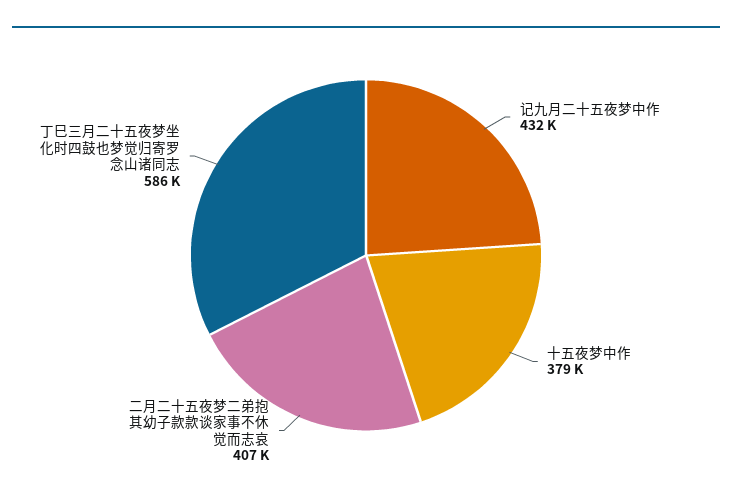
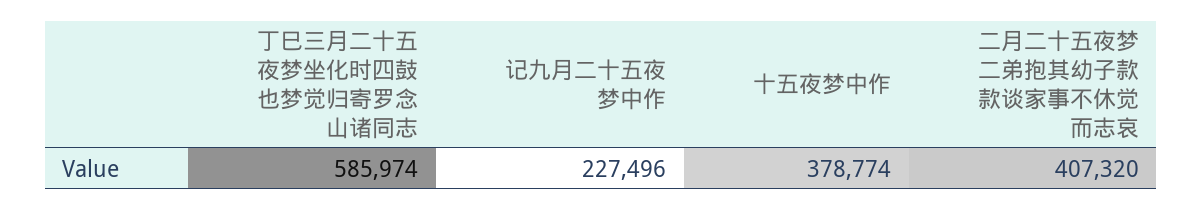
记九月二十五夜梦中作: 432000 -> 227496

